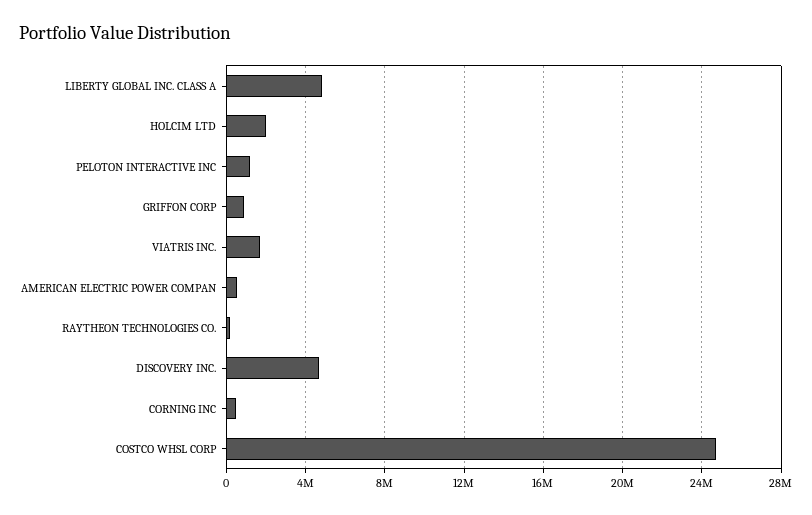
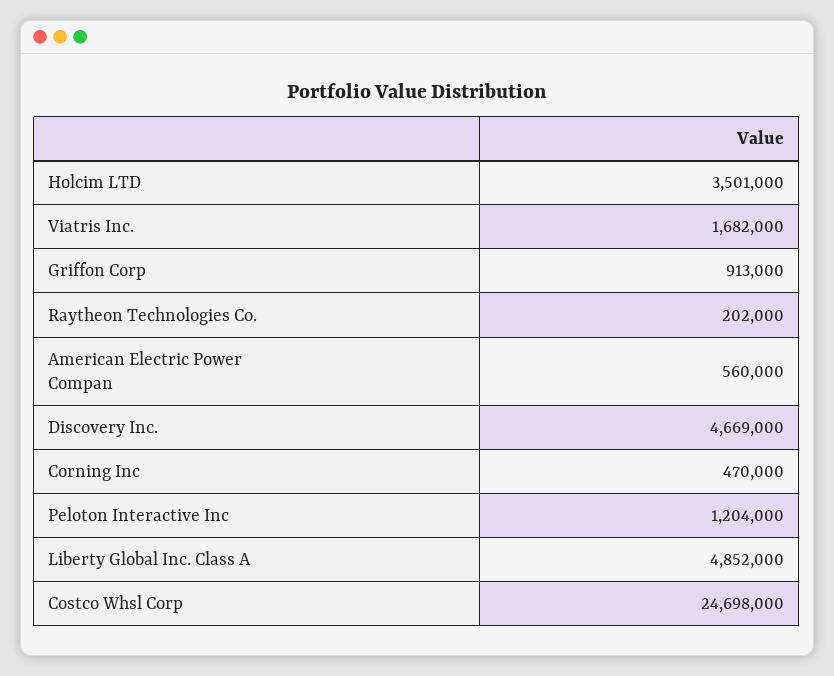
HOLCIM LTD: 2000000 -> 3501000

